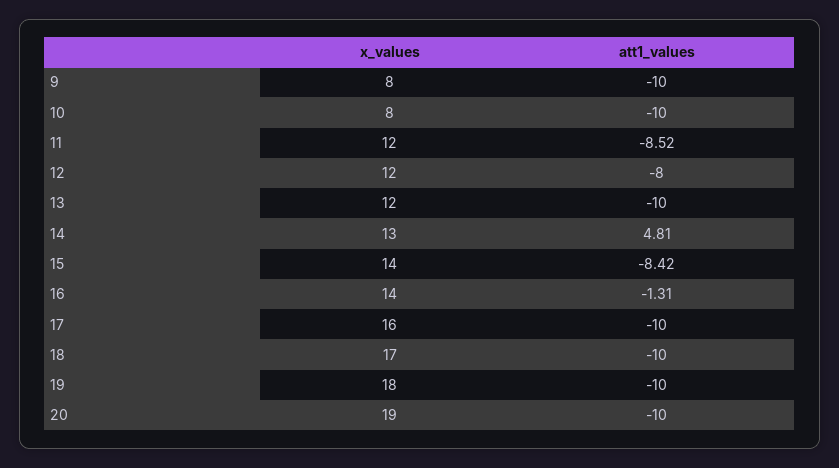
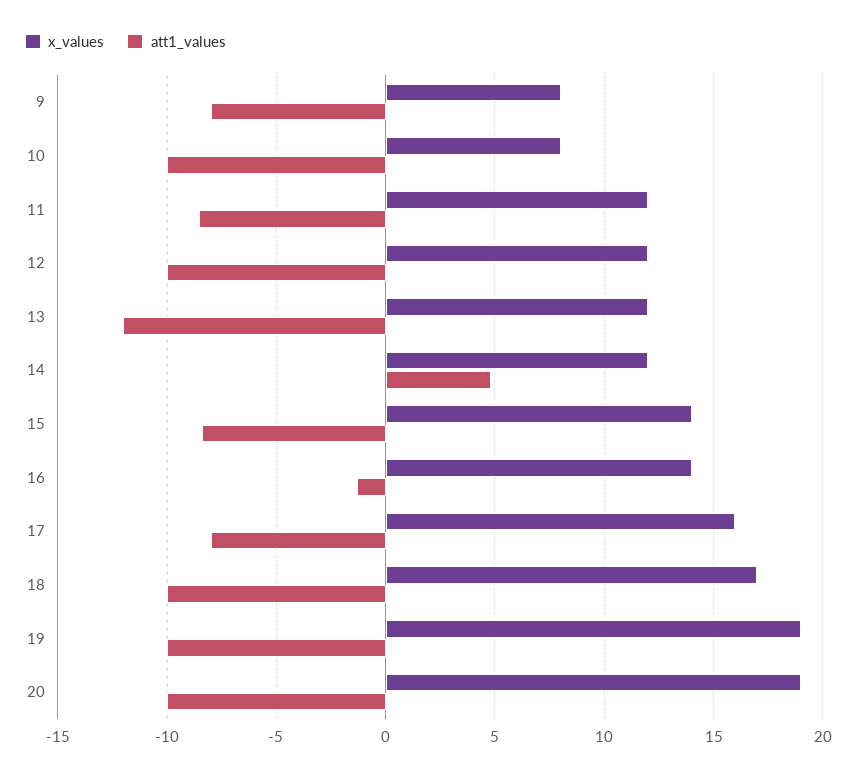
att1_values, 9: -10 -> -8
att1_values, 12: -8 -> -10
att1_values, 13: -10 -> -12
x_values, 14: 13 -> 12
att1_values, 17: -10 -> -8
x_values, 19: 18 -> 19

